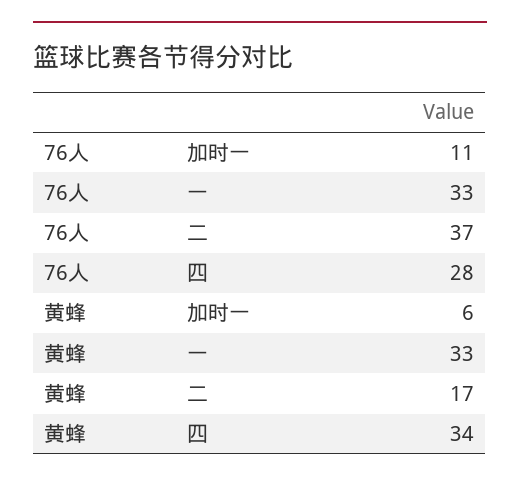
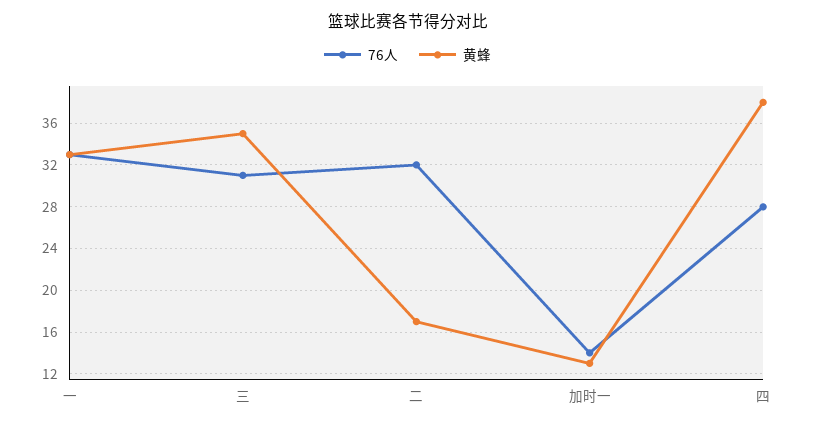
76人, 加时一: 11 -> 14
76人, 二: 37 -> 32
黄蜂, 加时一: 6 -> 13
黄蜂, 四: 34 -> 38
76人, 三: none -> 31
黄蜂, 三: none -> 35

